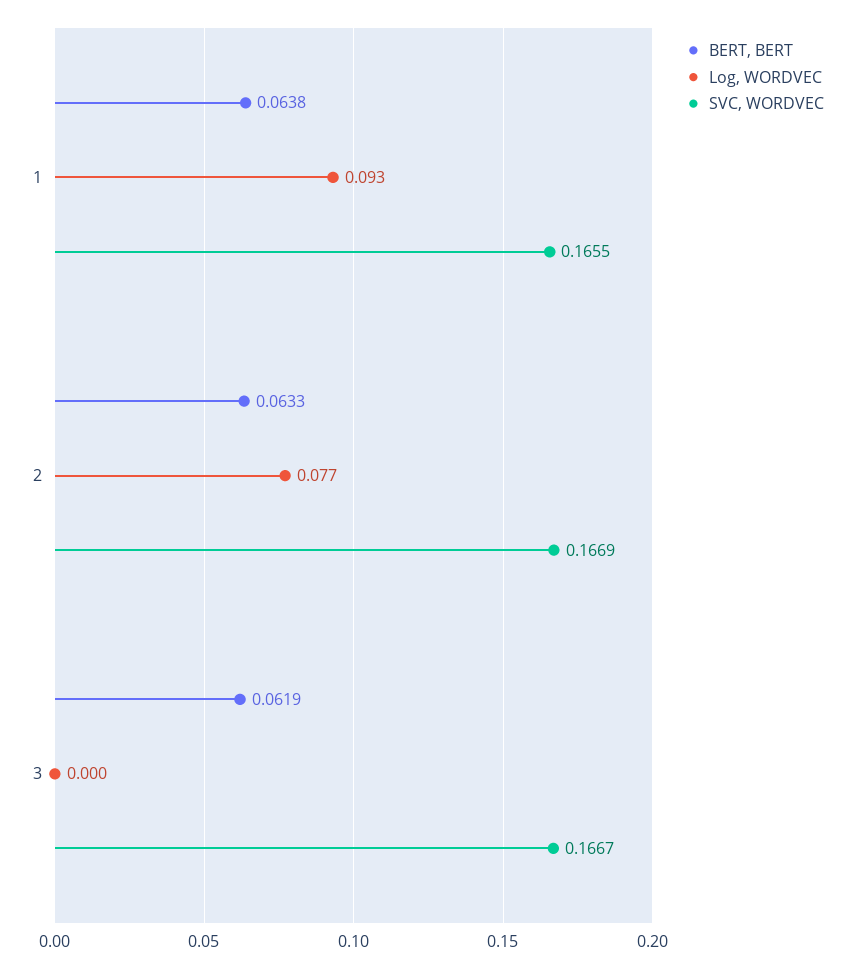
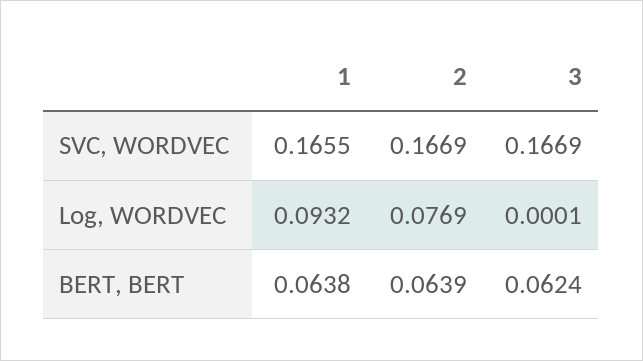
BERT, BERT, 2: 0.0633 -> 0.0639
BERT, BERT, 3: 0.0619 -> 0.0624
SVC, WORDVEC, 3: 0.1667 -> 0.1669

